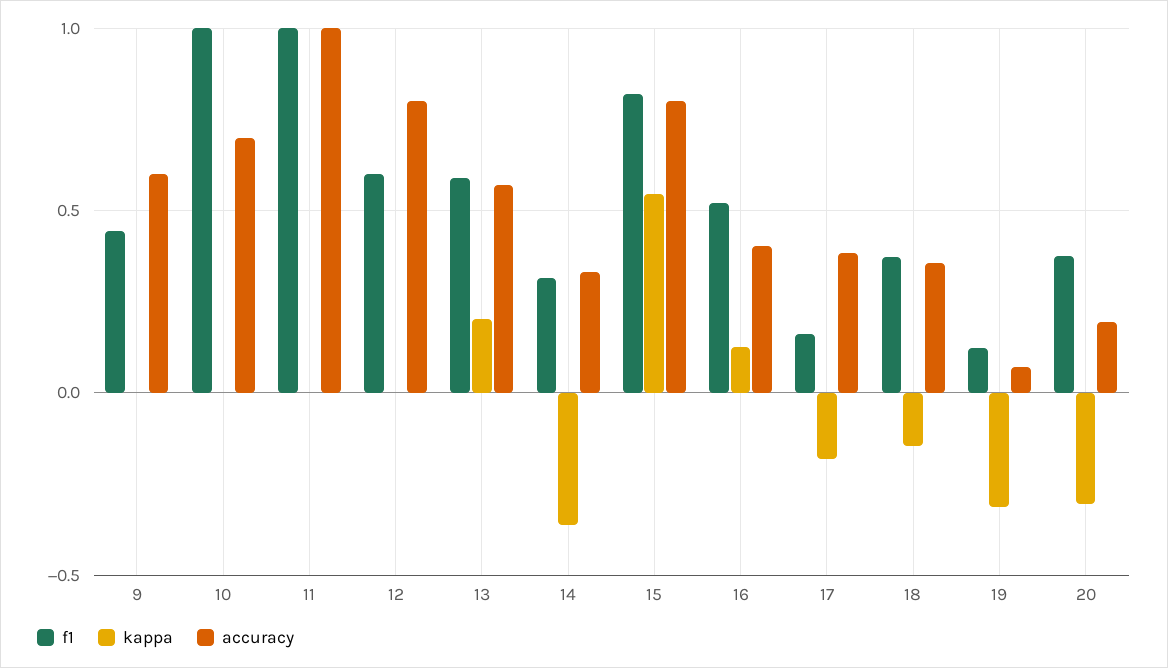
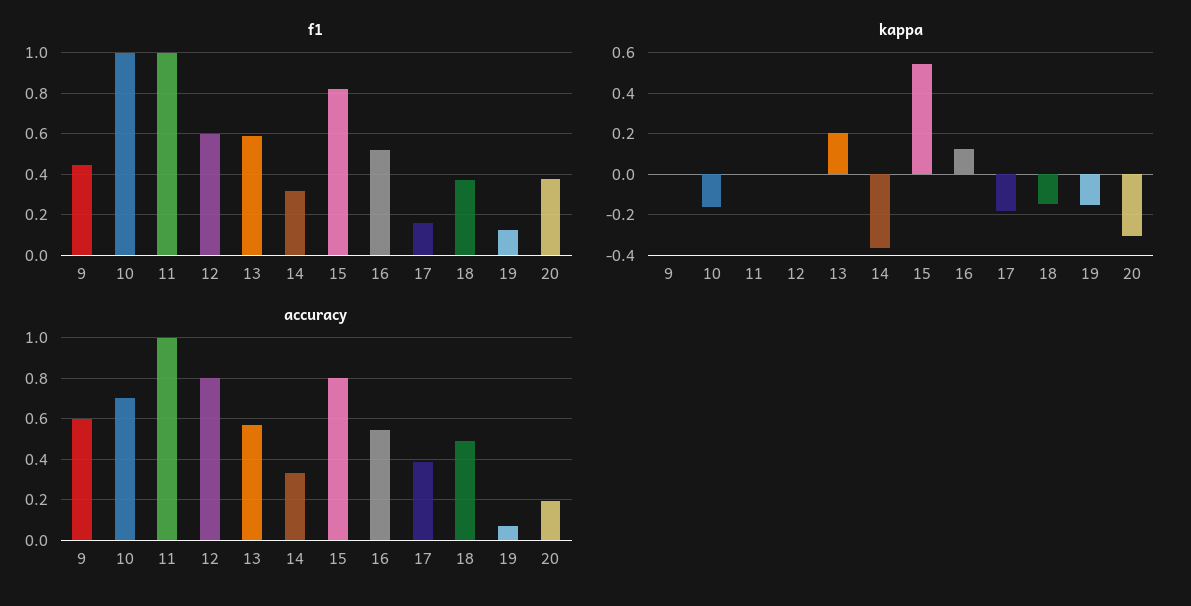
kappa, 10: 0 -> -0.15
accuracy, 16: 0.4 -> 0.55
accuracy, 18: 0.35 -> 0.5
kappa, 19: -0.3 -> -0.15

